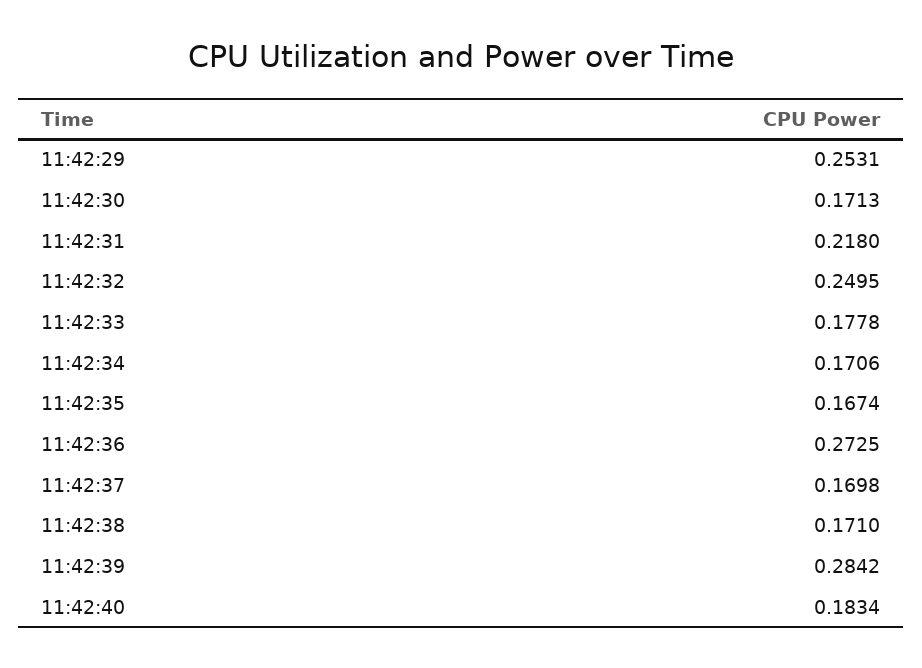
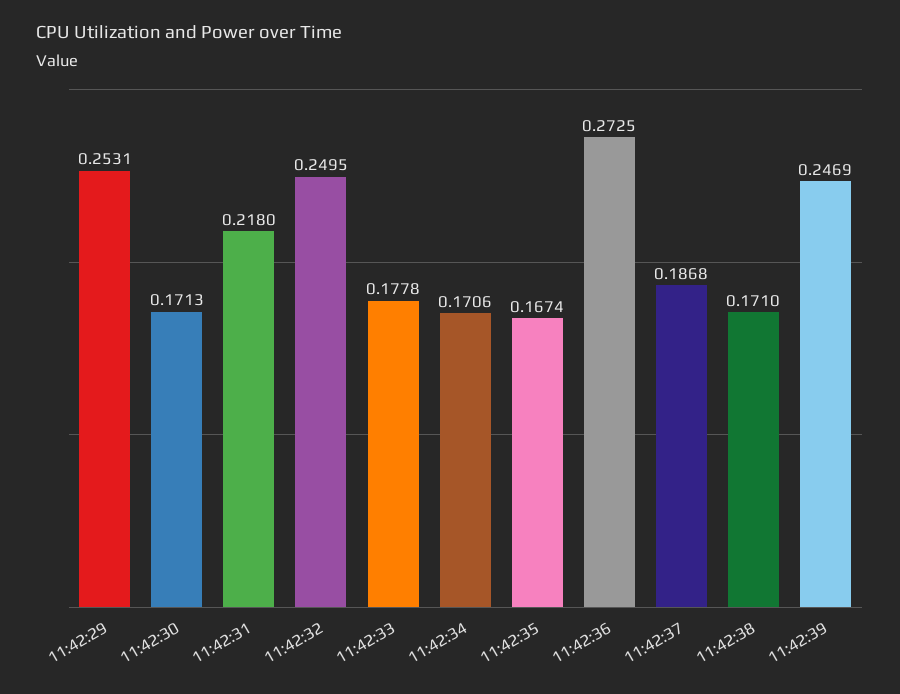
11:42:37: 0.1698 -> 0.1868
11:42:39: 0.2842 -> 0.2469
11:42:40: 0.1834 -> none

